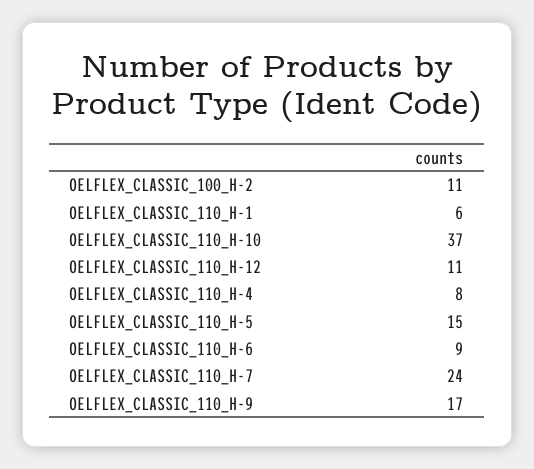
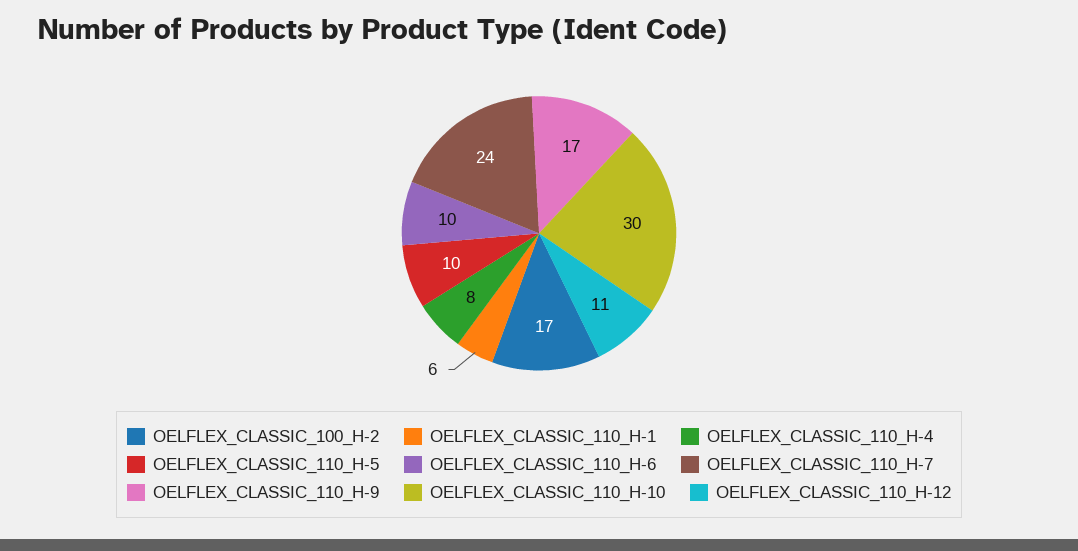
OELFLEX_CLASSIC_100_H-2: 11 -> 17
OELFLEX_CLASSIC_110_H-10: 37 -> 30
OELFLEX_CLASSIC_110_H-5: 15 -> 10
OELFLEX_CLASSIC_110_H-6: 9 -> 10

